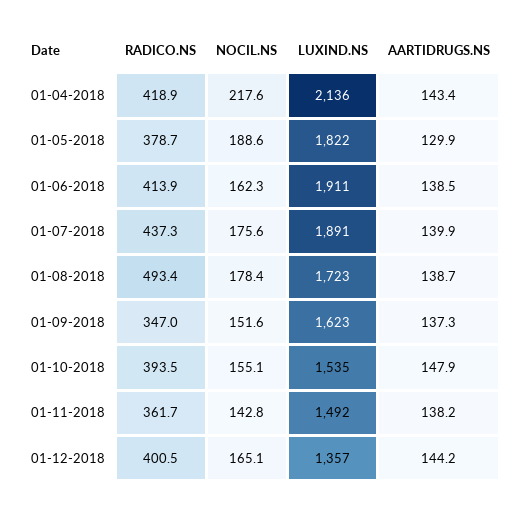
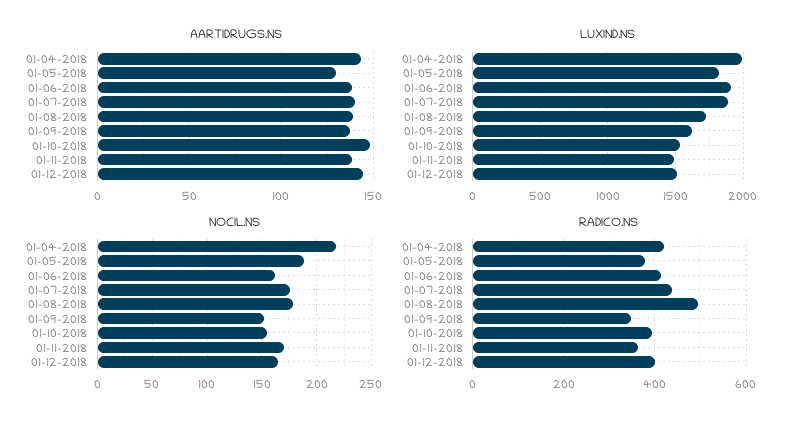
LUXIND.NS, 01-04-2018: 2136 -> 2000
NOCIL.NS, 01-11-2018: 142.8 -> 170
LUXIND.NS, 01-12-2018: 1357 -> 1500

